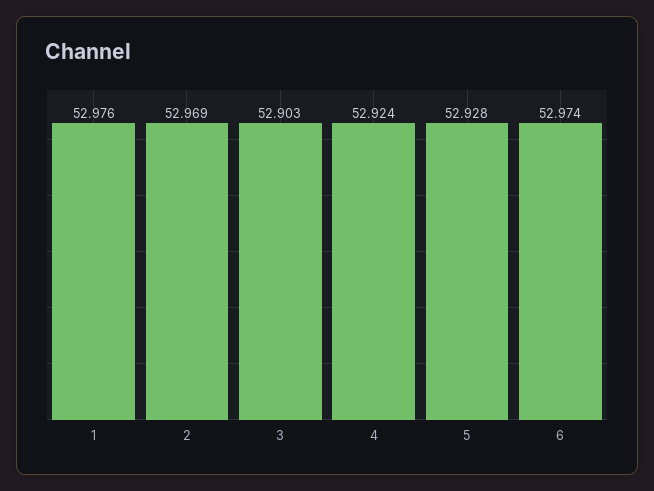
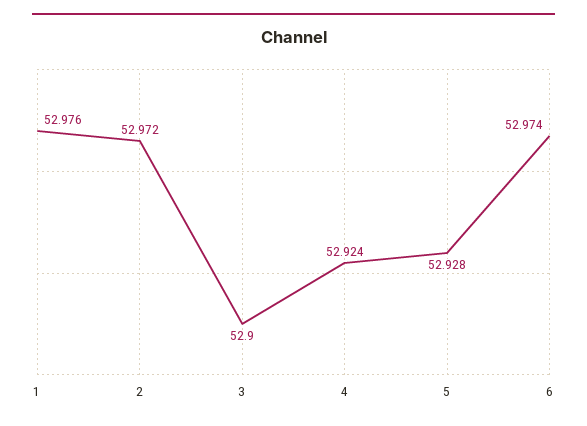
2: 52.969 -> 52.972
3: 52.903 -> 52.9

